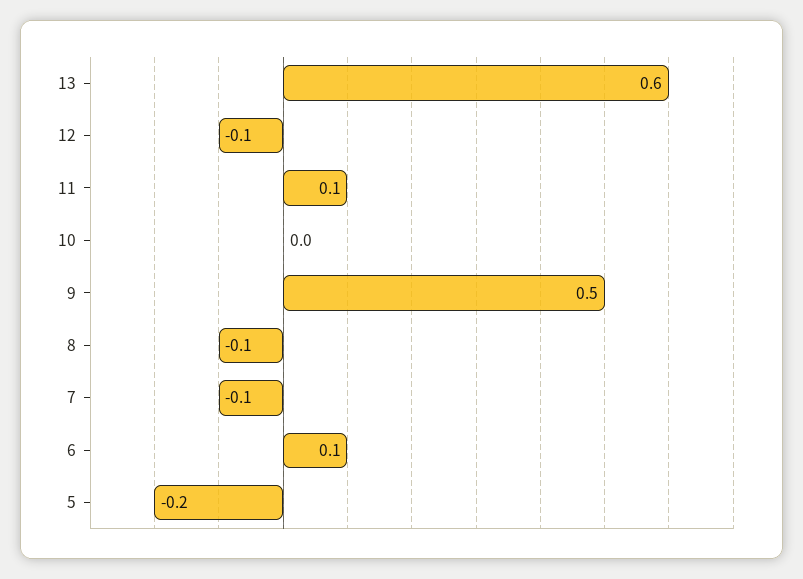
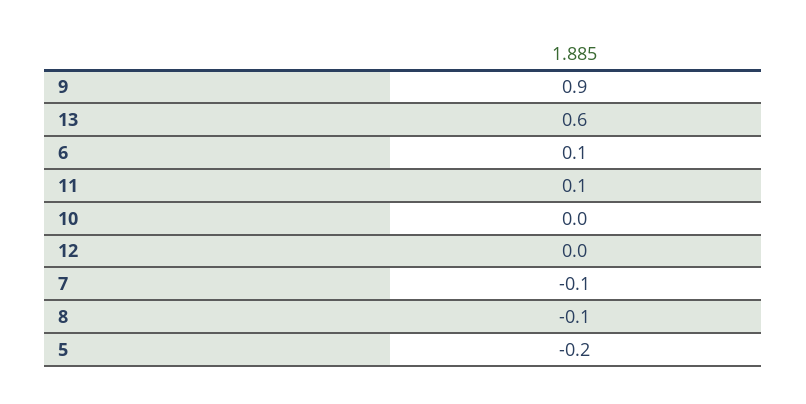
12: -0.1 -> 0
9: 0.5 -> 0.9

